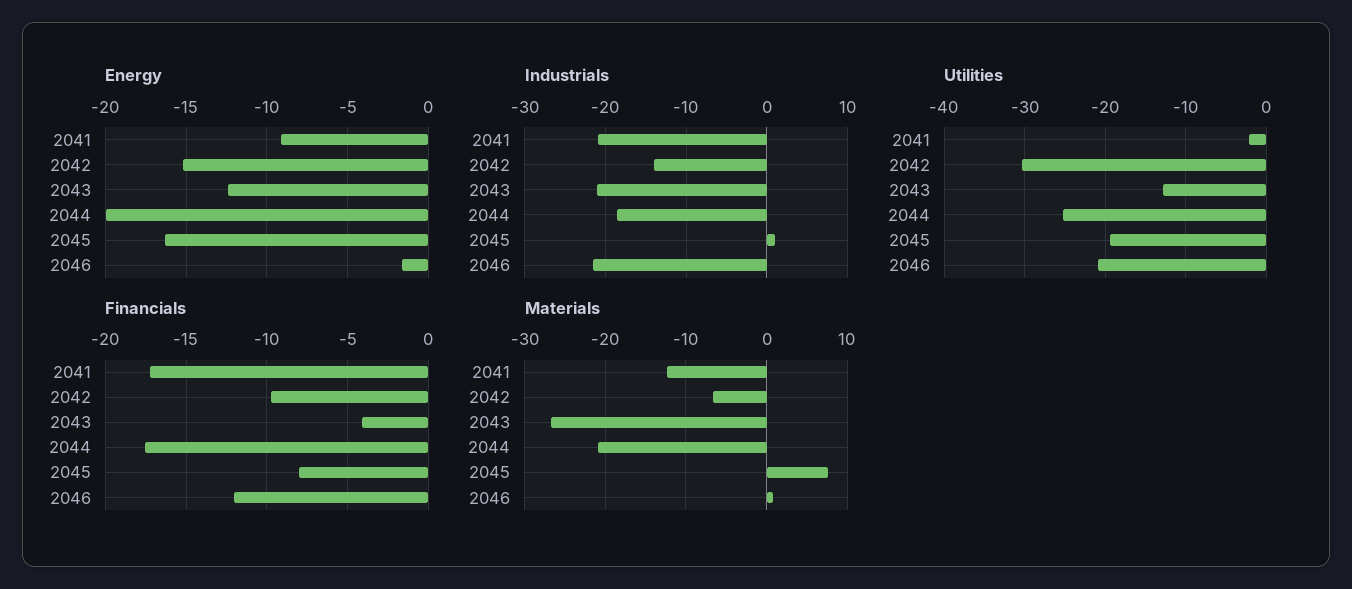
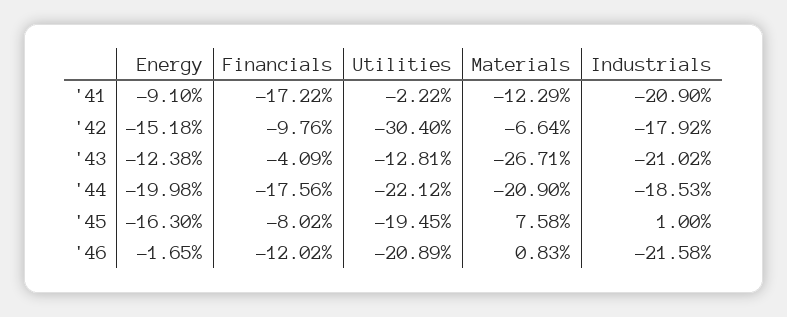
Industrials, 2042: -14 -> -17.92
Utilities, 2044: -25 -> -22.12

